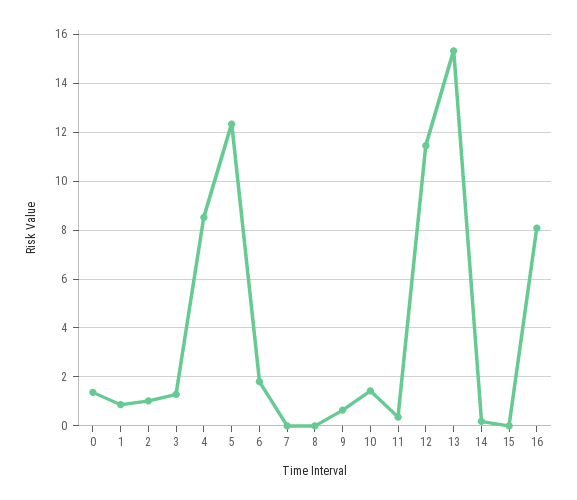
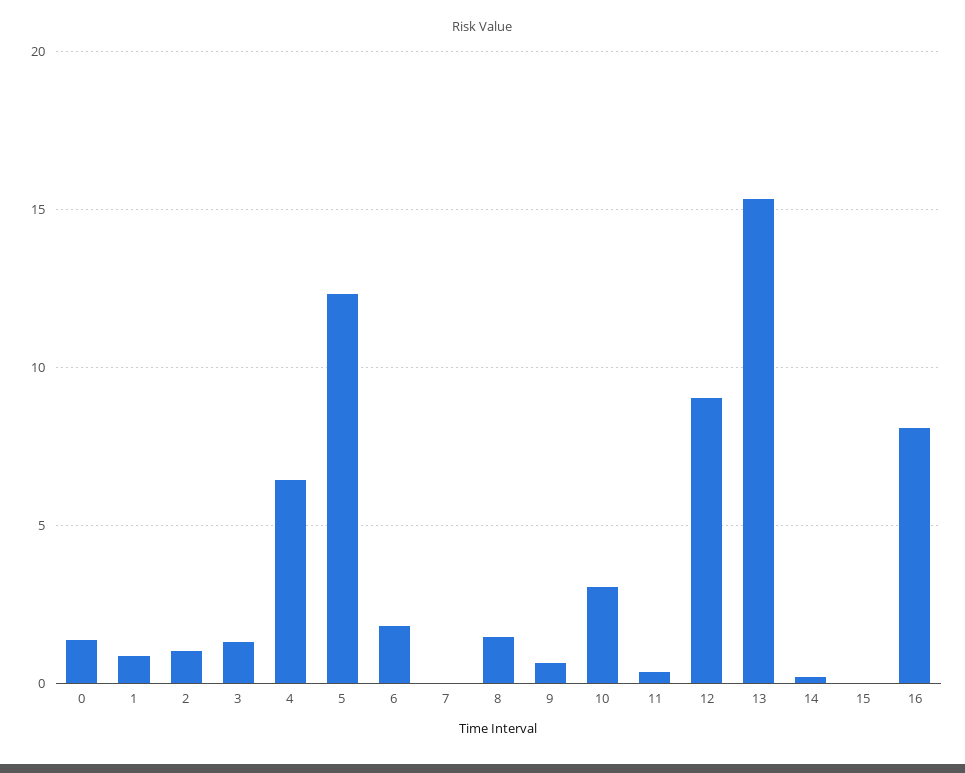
4: 8.5 -> 6.5
8: 0 -> 1.5
10: 1.5 -> 3
12: 11.5 -> 9

